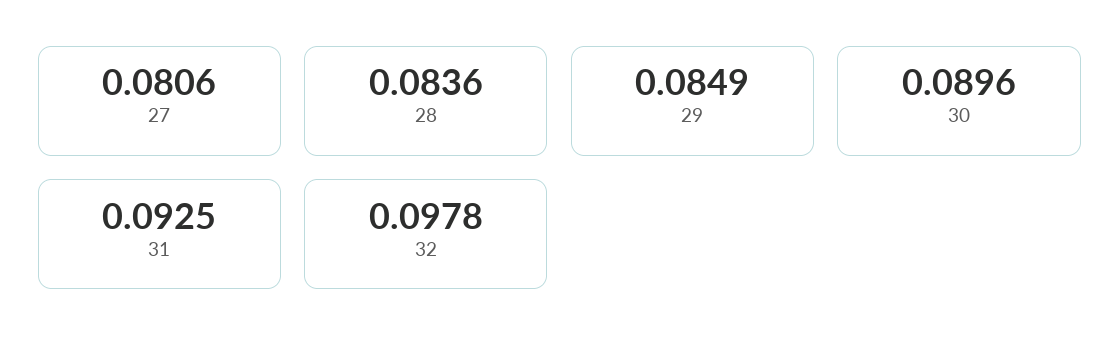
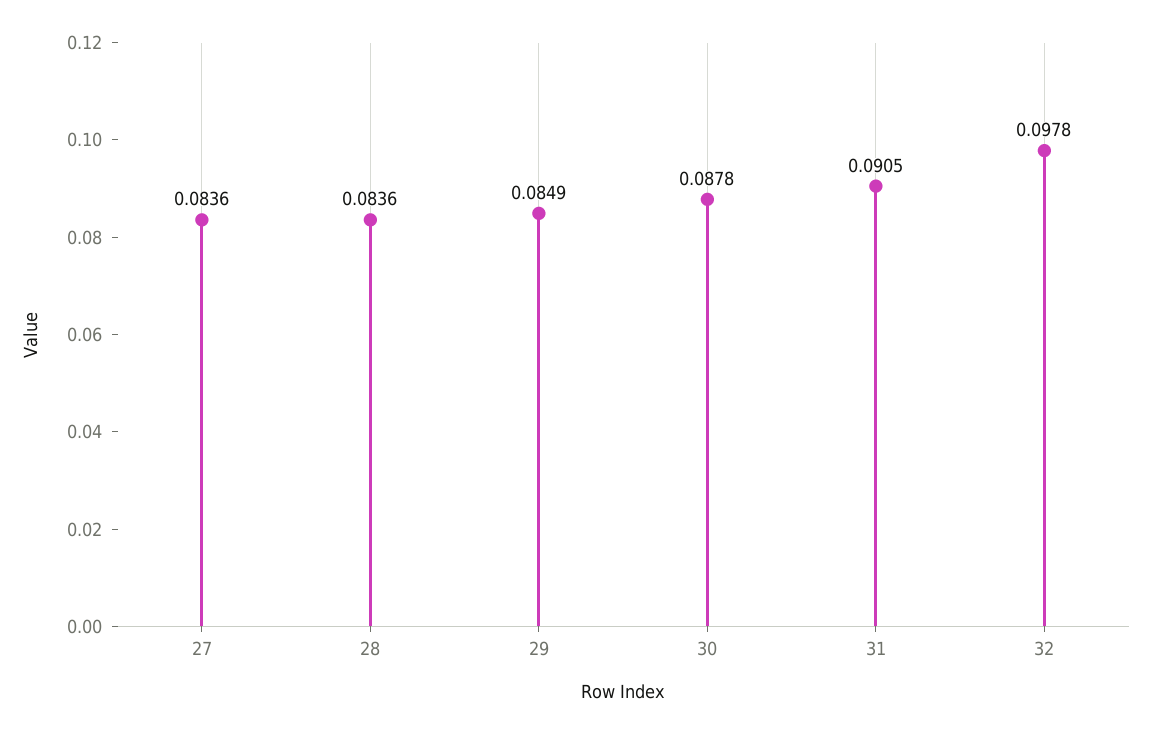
27: 0.0806 -> 0.0836
30: 0.0896 -> 0.0878
31: 0.0925 -> 0.0905

